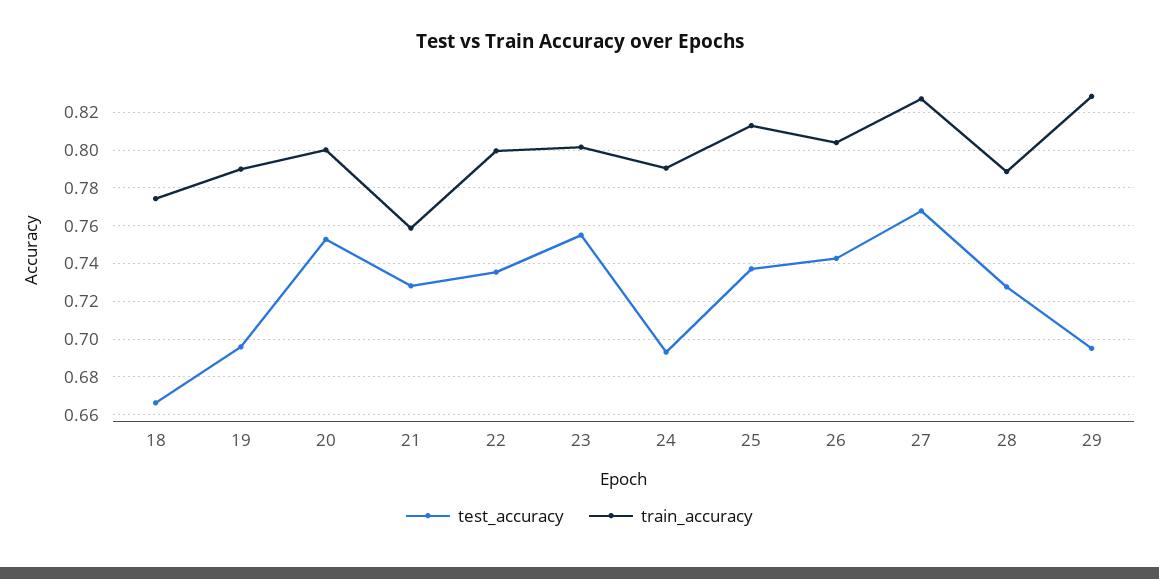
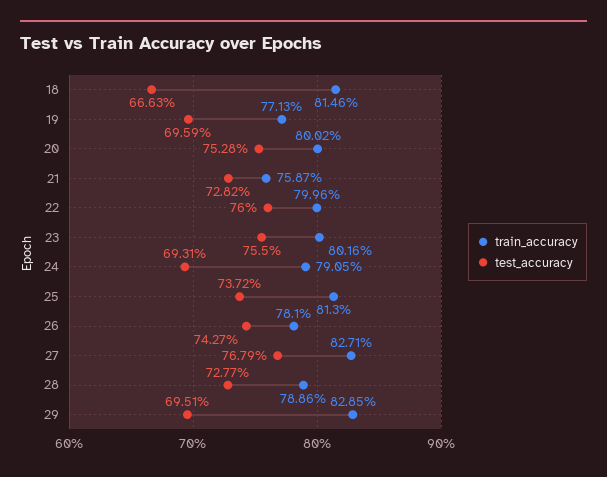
train_accuracy, 18: 0.775 -> 0.8146
train_accuracy, 19: 0.79 -> 0.7713
test_accuracy, 22: 0.735 -> 0.76
train_accuracy, 26: 0.805 -> 0.781

